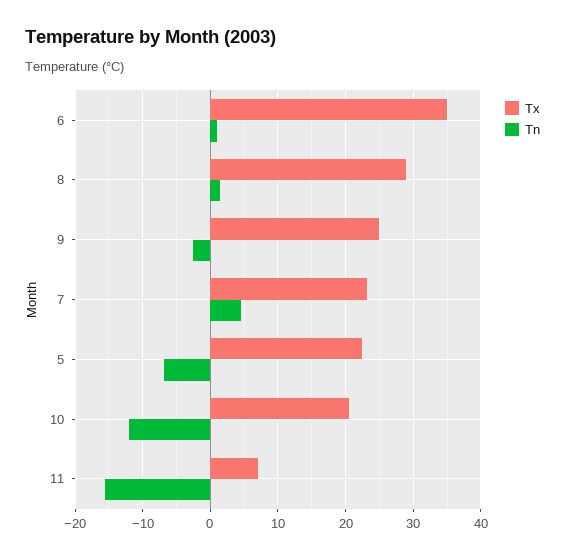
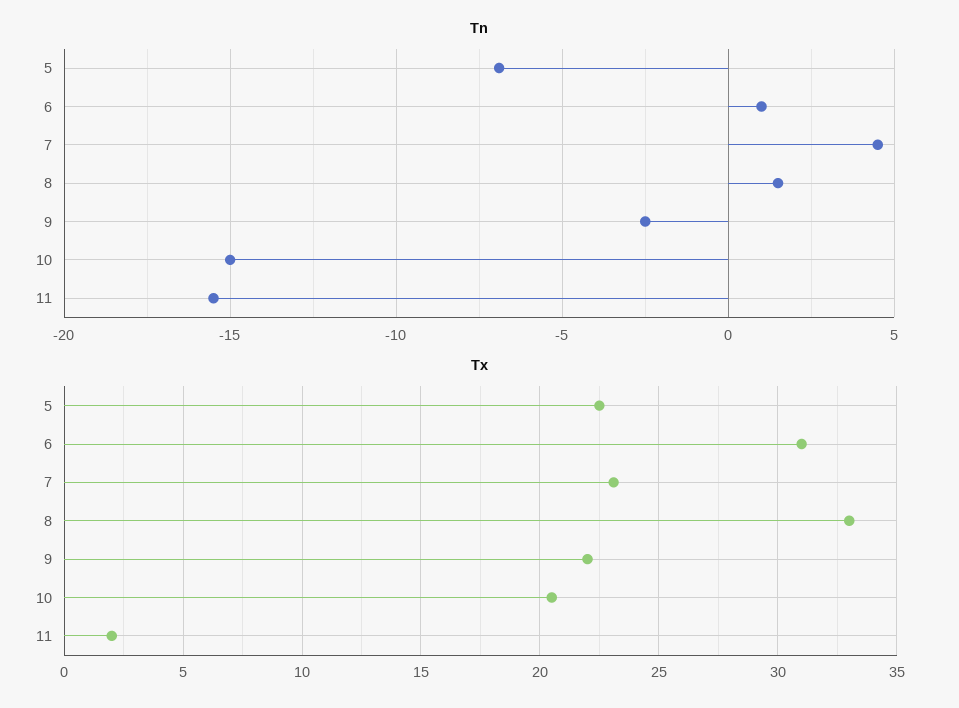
Tx, 6: 35 -> 31
Tx, 8: 29 -> 33
Tx, 9: 25 -> 22
Tn, 10: -12 -> -15
Tx, 11: 7 -> 2

